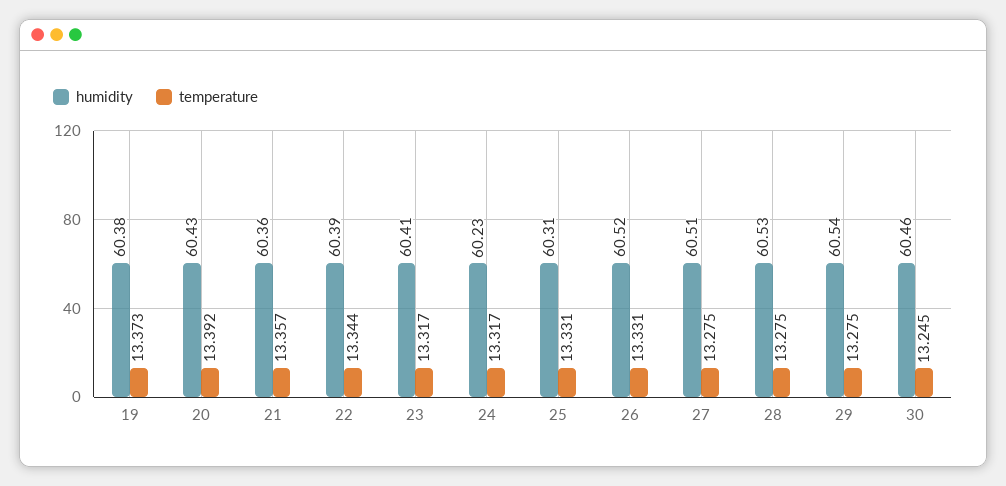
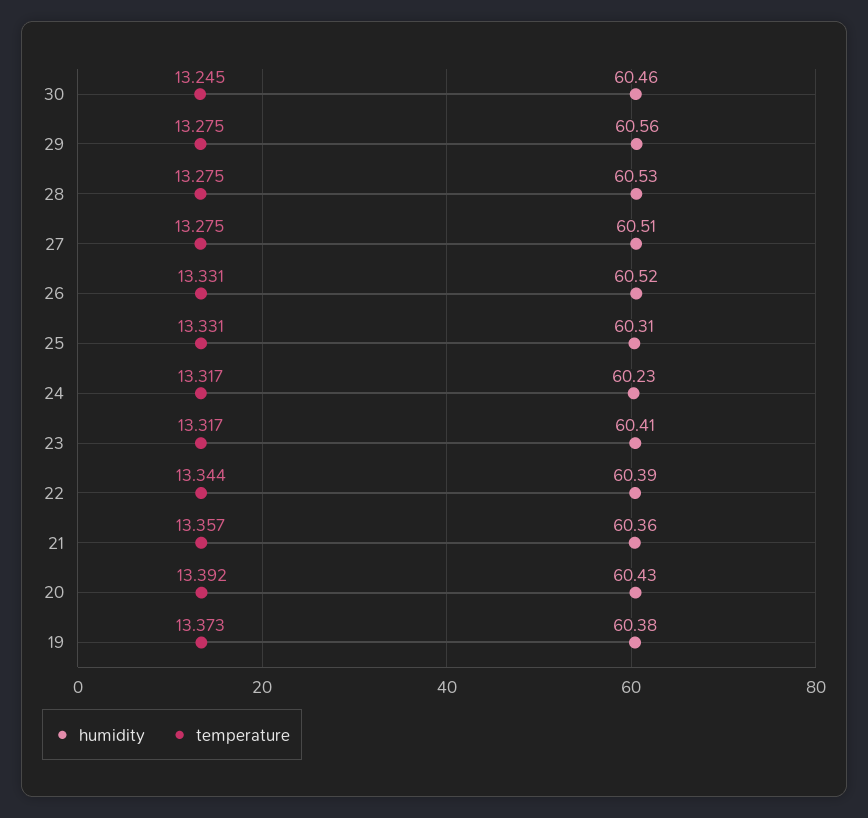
humidity, 29: 60.54 -> 60.56

